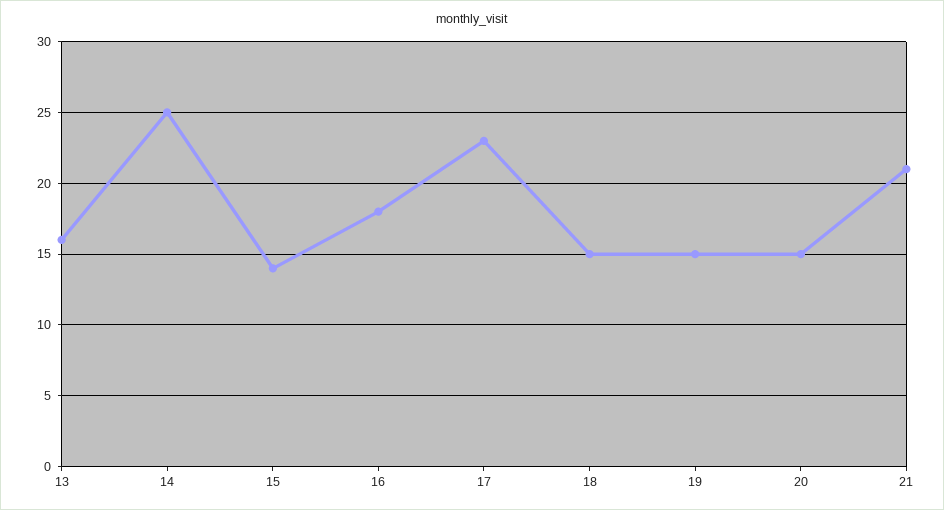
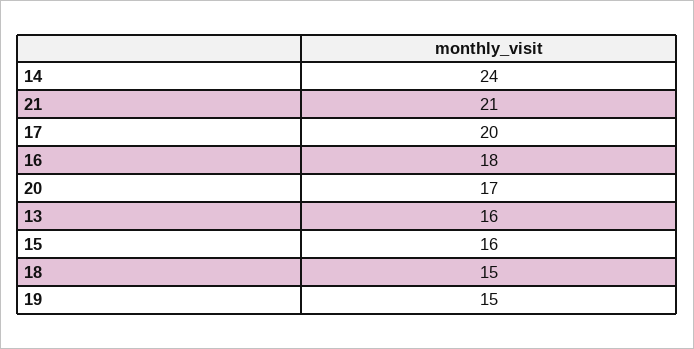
14: 25 -> 24
15: 14 -> 16
17: 23 -> 20
20: 15 -> 17

